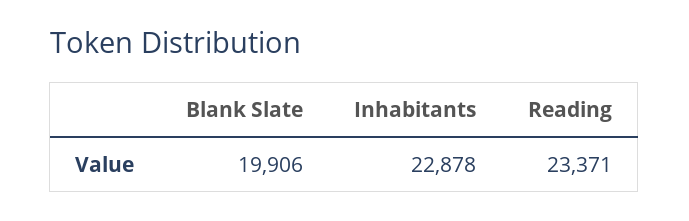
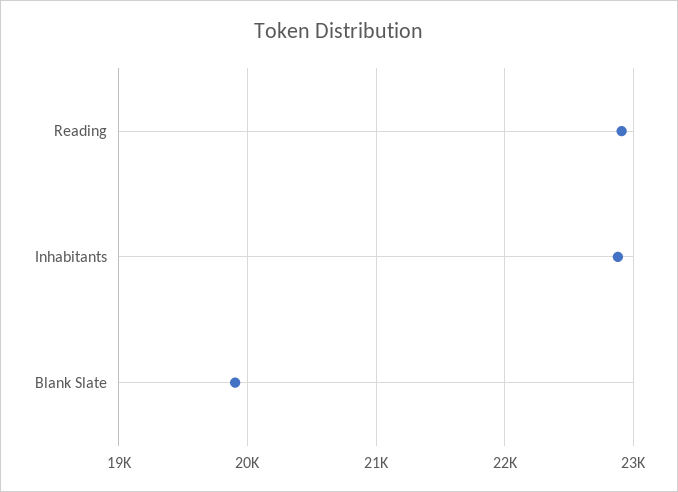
Reading: 23371 -> 22900

